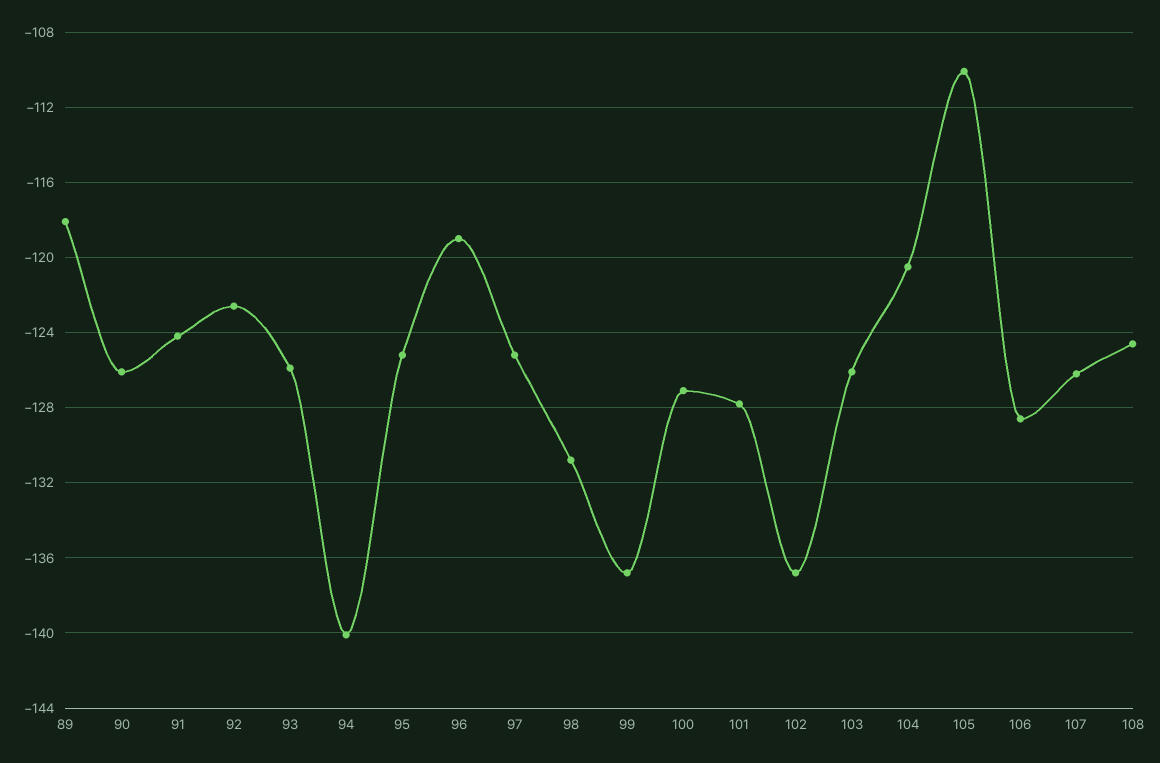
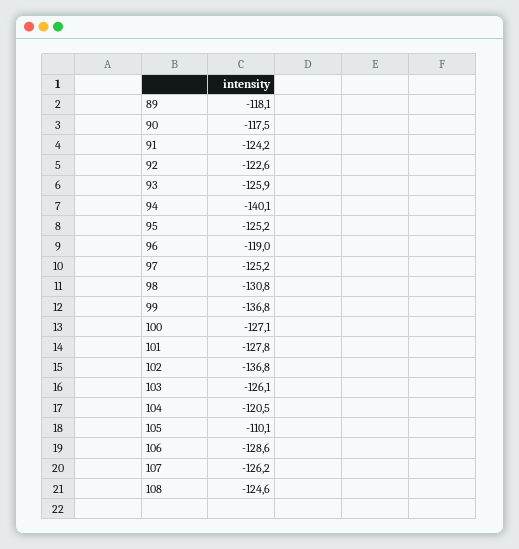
90: -126 -> -117.5

